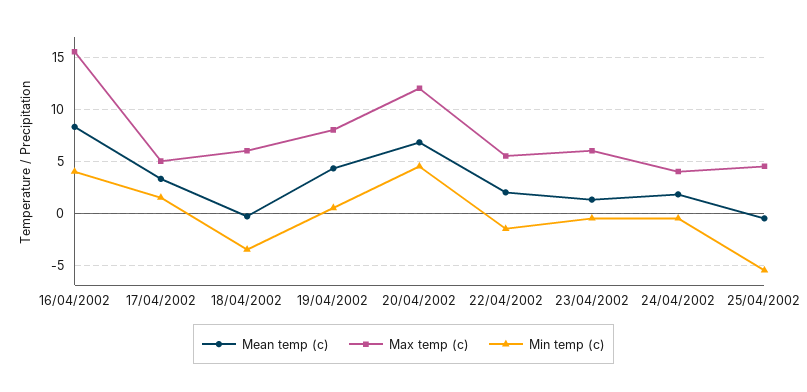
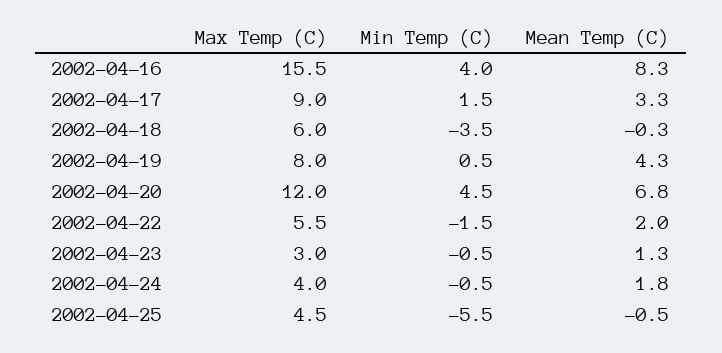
Max temp (c), 17/04/2002: 5 -> 9
Max temp (c), 23/04/2002: 6 -> 3

